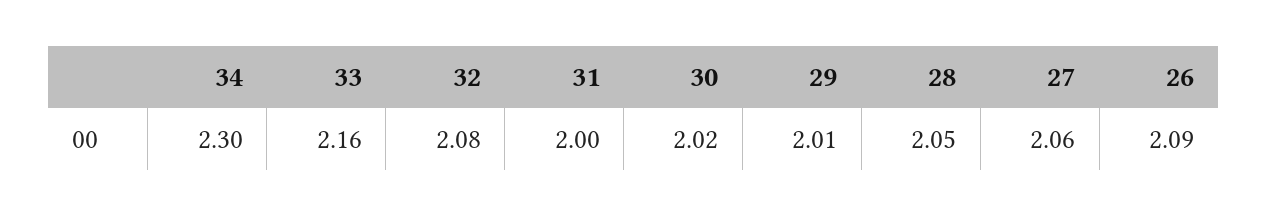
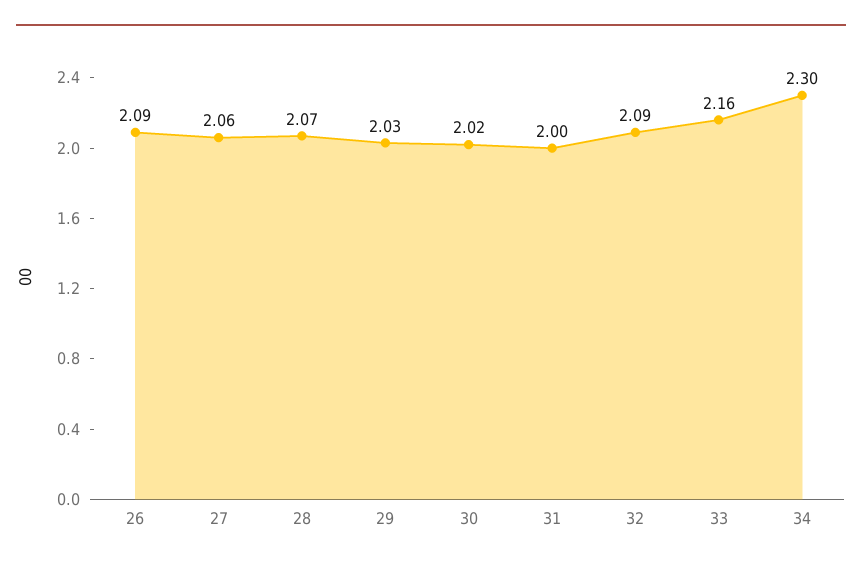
32: 2.08 -> 2.09
29: 2.01 -> 2.03
28: 2.05 -> 2.07

